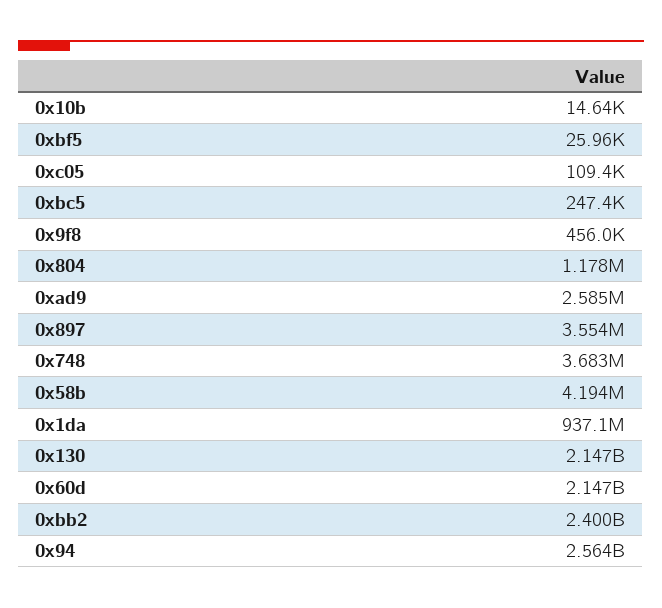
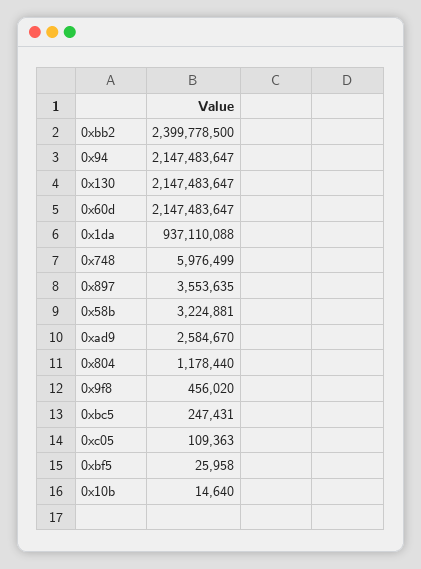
0x748: 3683000 -> 5976499
0x58b: 4194000 -> 3224881
0x94: 2564000000 -> 2147483647

